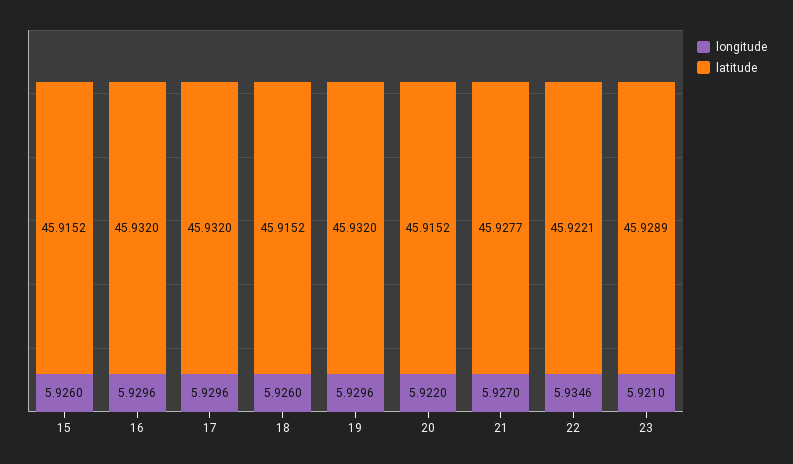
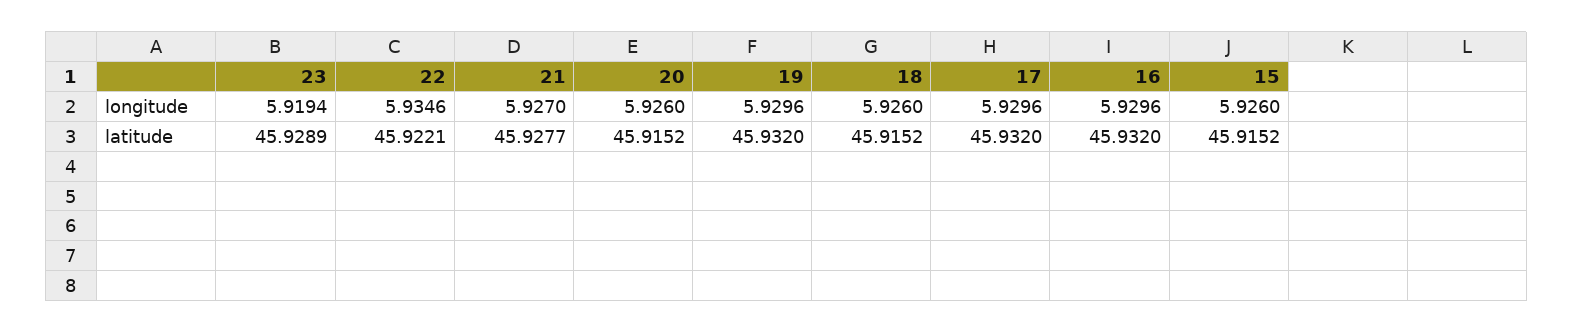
longitude, 20: 5.922 -> 5.926
longitude, 23: 5.921 -> 5.9194

